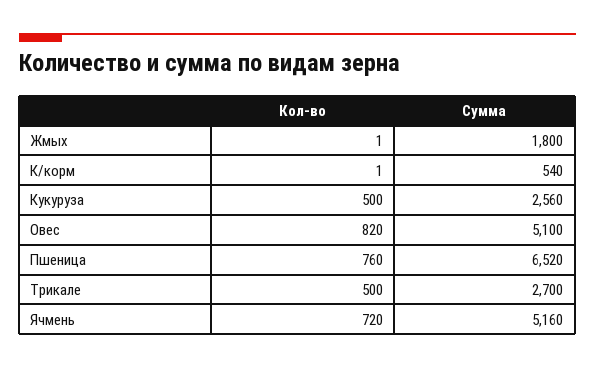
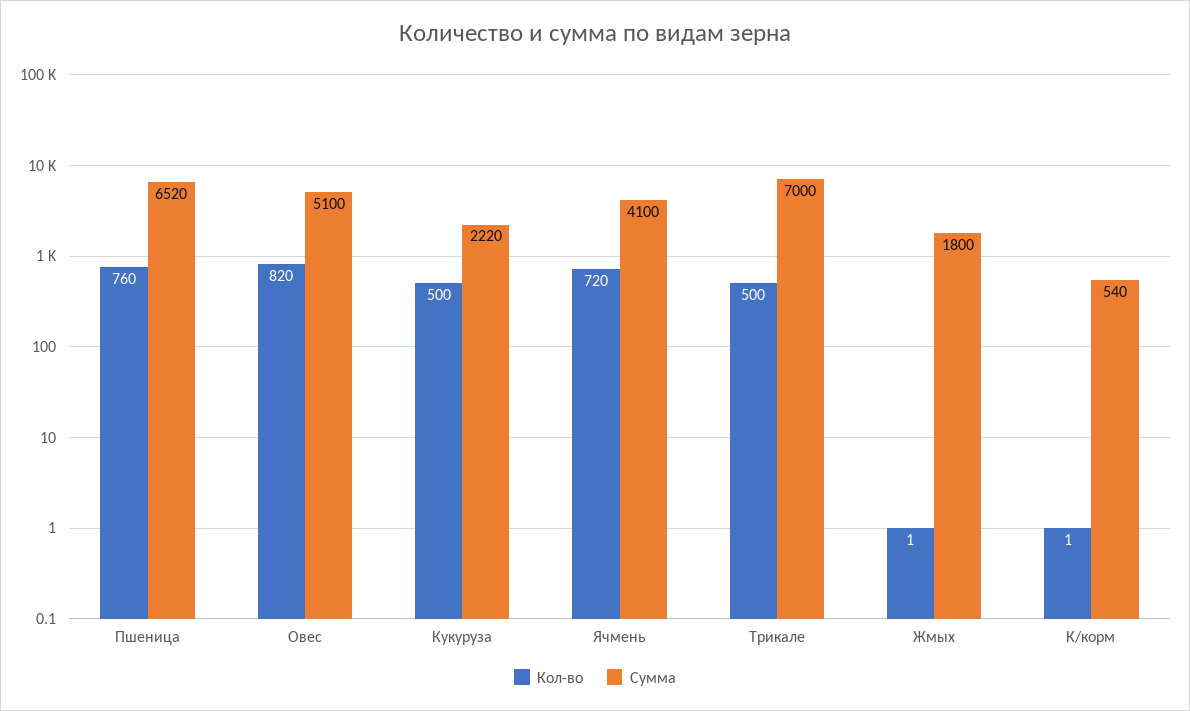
Сумма, Кукуруза: 2560 -> 2220
Сумма, Трикале: 2700 -> 7000
Сумма, Ячмень: 5160 -> 4100

